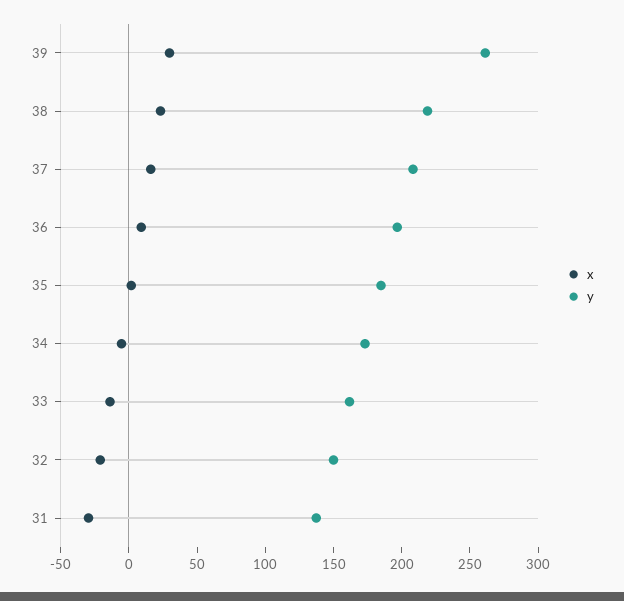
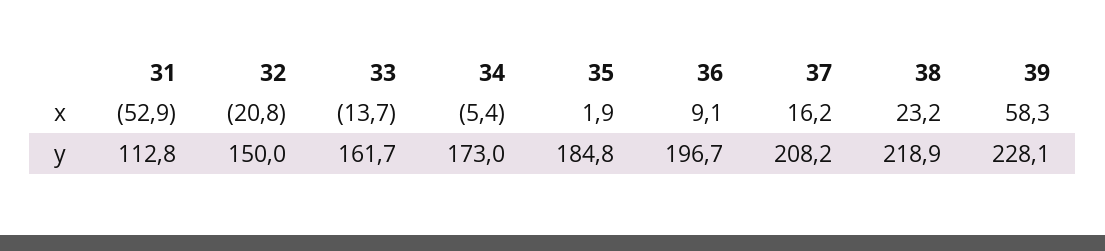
x, 39: 30 -> 58.3
y, 39: 260 -> 228.1
x, 31: -30 -> -52.9
y, 31: 140 -> 112.8

